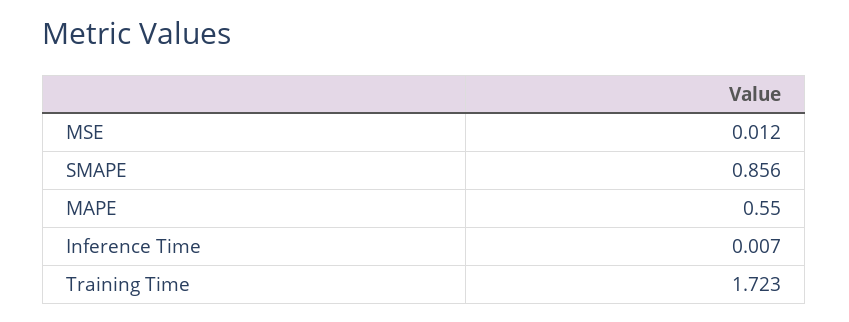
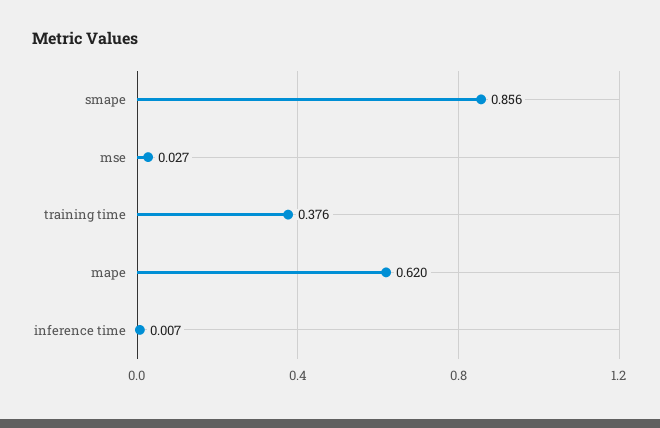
MSE: 0.012 -> 0.027
MAPE: 0.55 -> 0.62
Training Time: 1.723 -> 0.376

